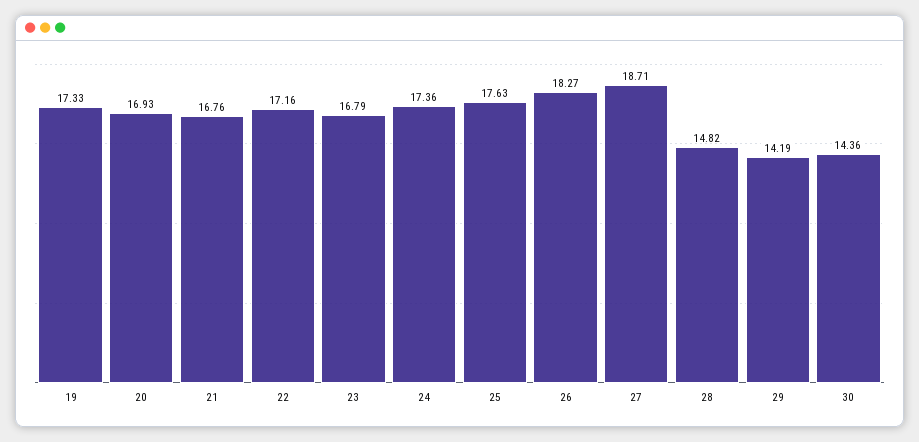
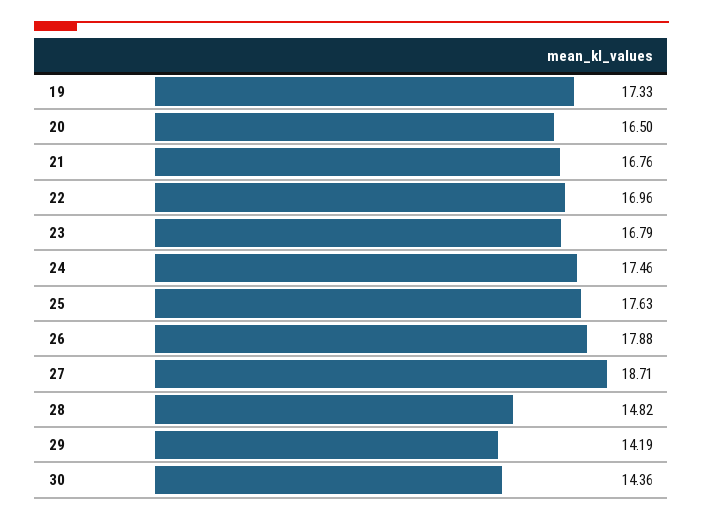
20: 16.93 -> 16.5
22: 17.16 -> 16.96
24: 17.36 -> 17.46
26: 18.27 -> 17.88

